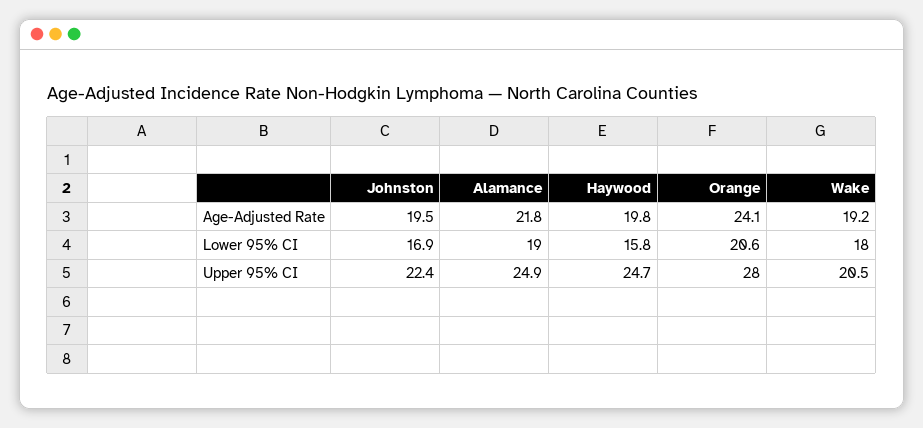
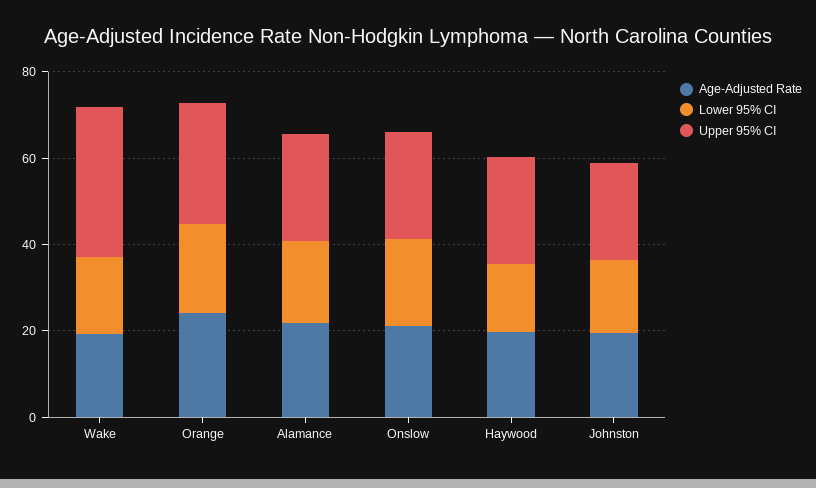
Upper 95% CI, Wake: 20.5 -> 35
Age-Adjusted Rate, Onslow: none -> 20
Lower 95% CI, Onslow: none -> 20
Upper 95% CI, Onslow: none -> 25

